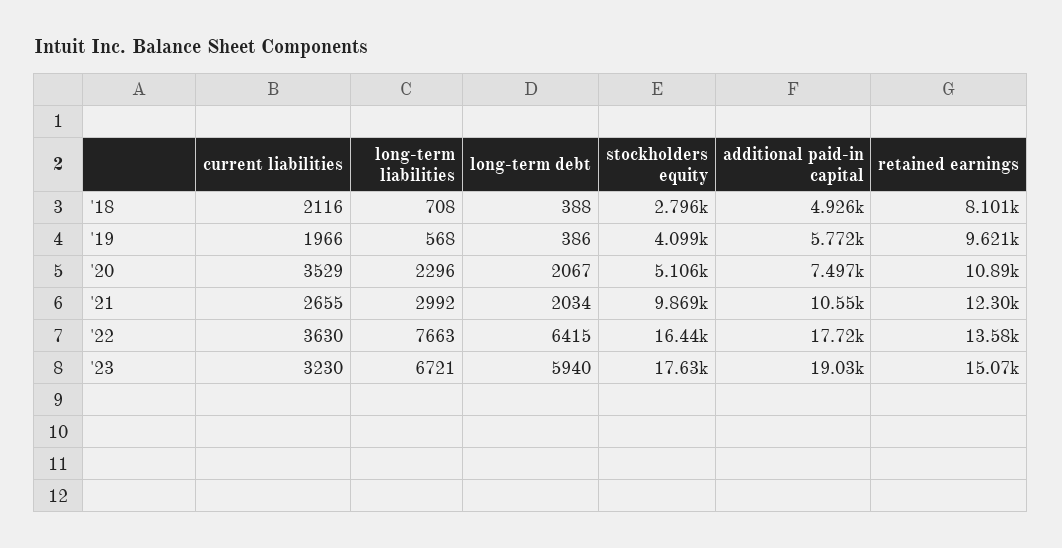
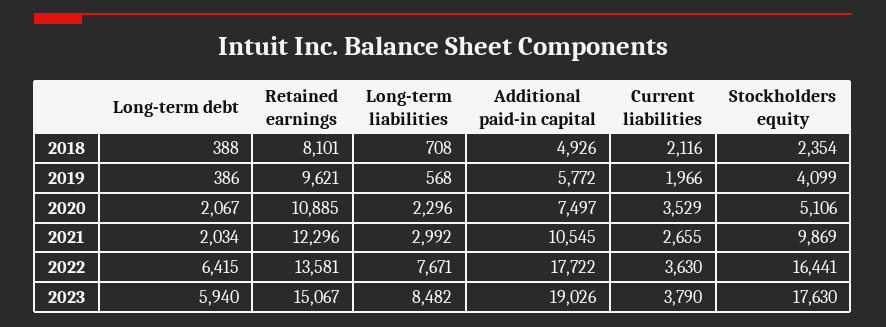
stockholders equity, '18: 2796 -> 2354
long-term liabilities, '22: 7663 -> 7671
current liabilities, '23: 3230 -> 3790
long-term liabilities, '23: 6721 -> 8482

